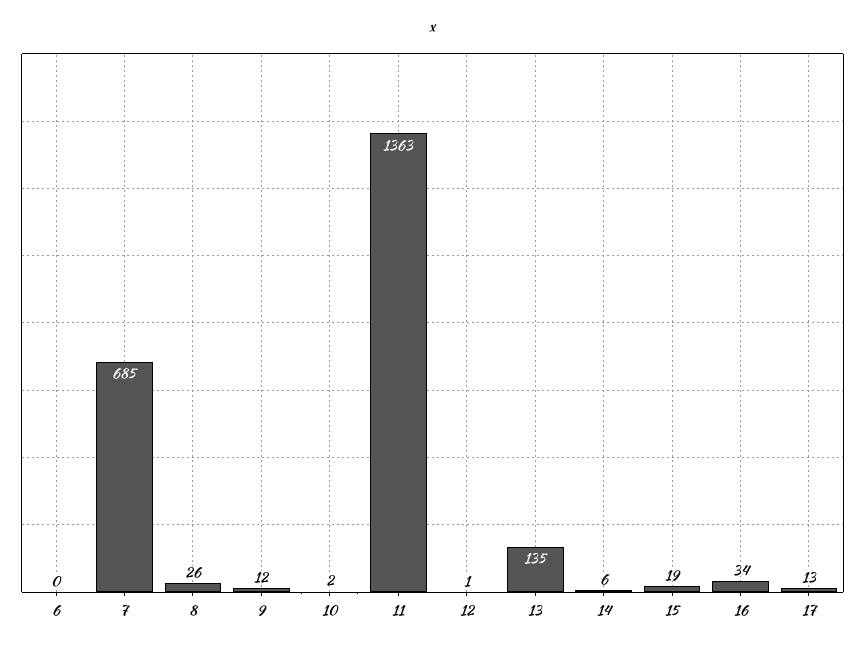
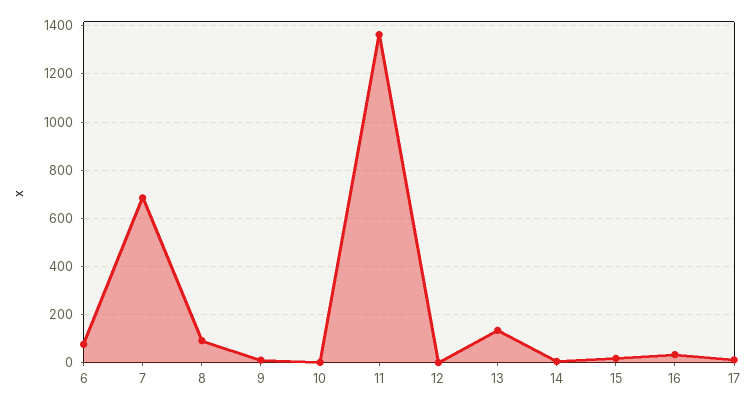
6: 0 -> 75
8: 26 -> 100

